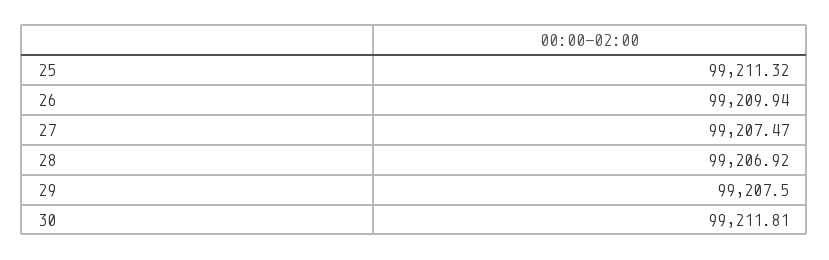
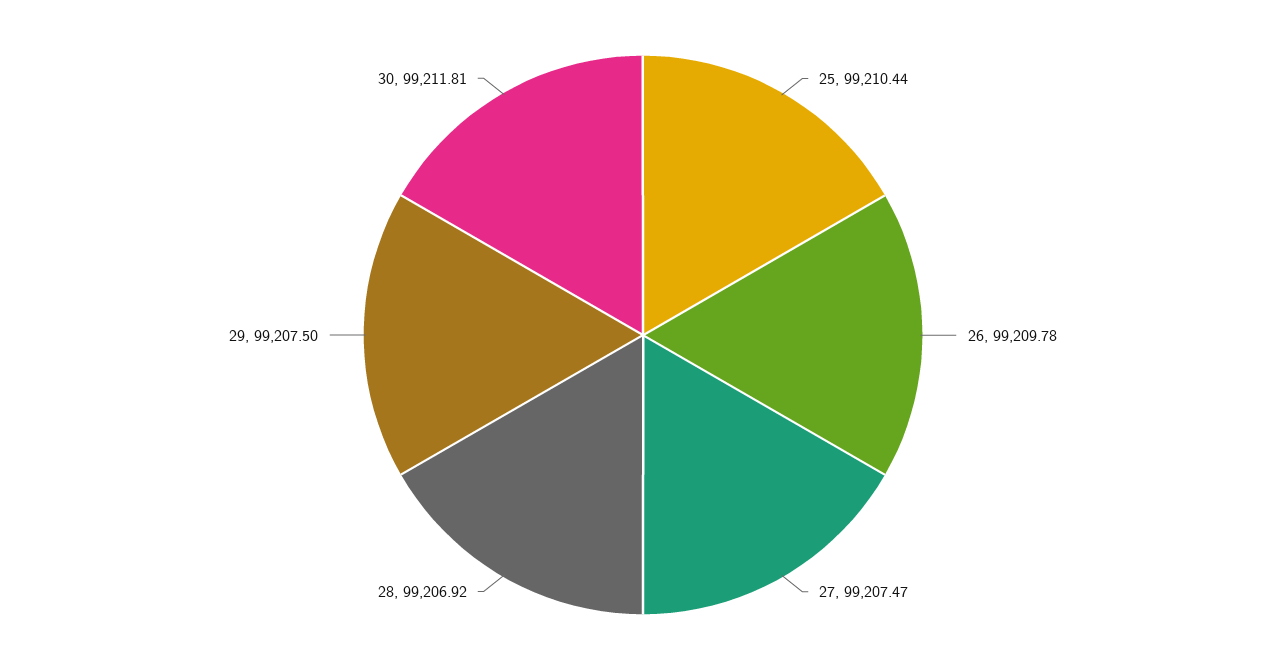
25: 99211.32 -> 99210.44
26: 99209.94 -> 99209.78

